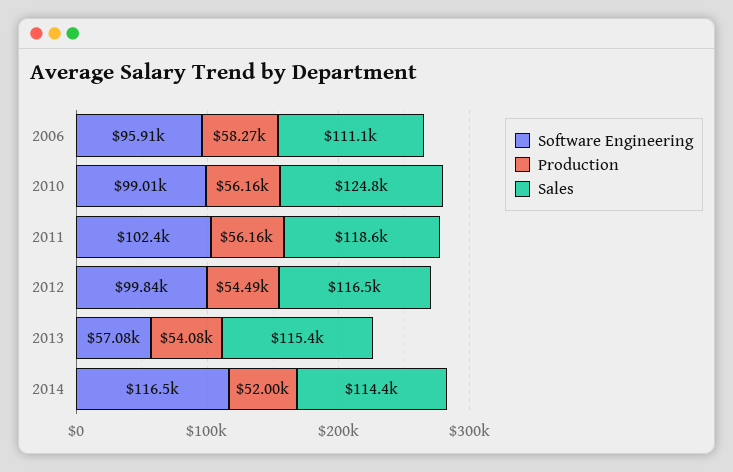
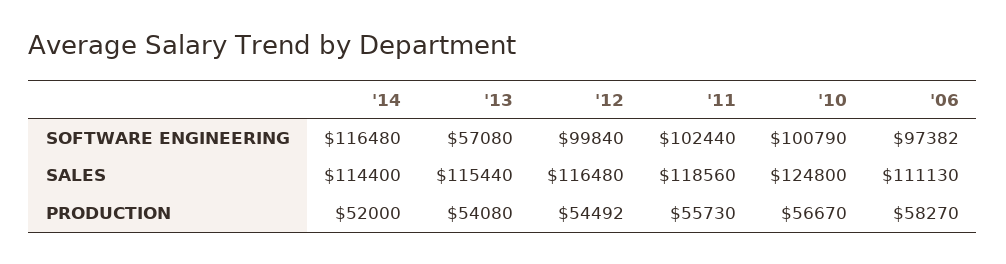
Software Engineering, 2006: 95910 -> 97382
Software Engineering, 2010: 99010 -> 100790
Production, 2010: 56160 -> 56670
Production, 2011: 56160 -> 55730

